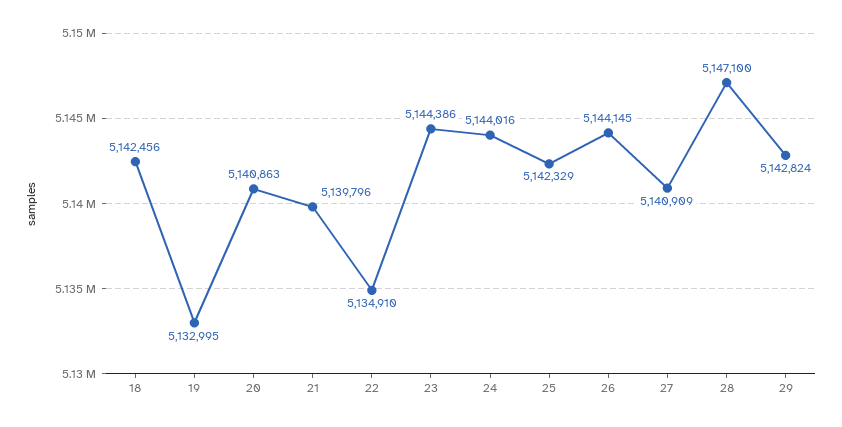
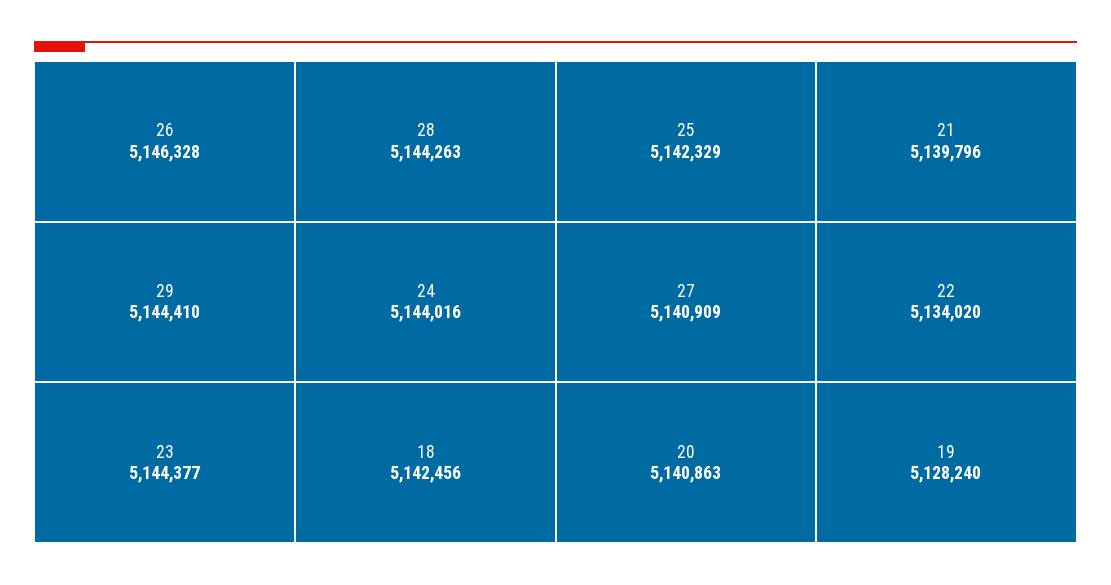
19: 5132995 -> 5128240
22: 5134910 -> 5134020
23: 5144386 -> 5144377
26: 5144145 -> 5146328
28: 5147100 -> 5144263
29: 5142824 -> 5144410

